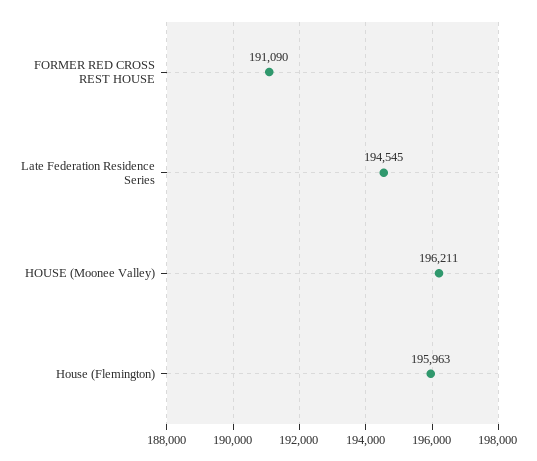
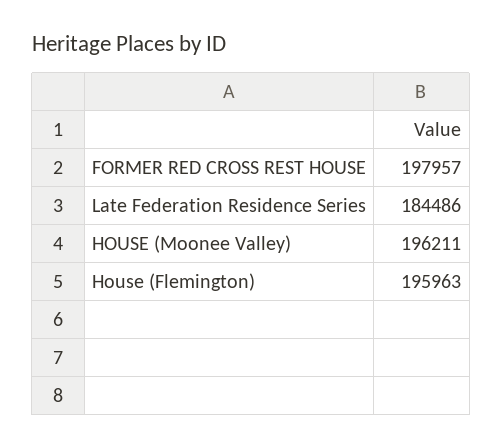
FORMER RED CROSS REST HOUSE: 191090 -> 197957
Late Federation Residence Series: 194545 -> 184486

